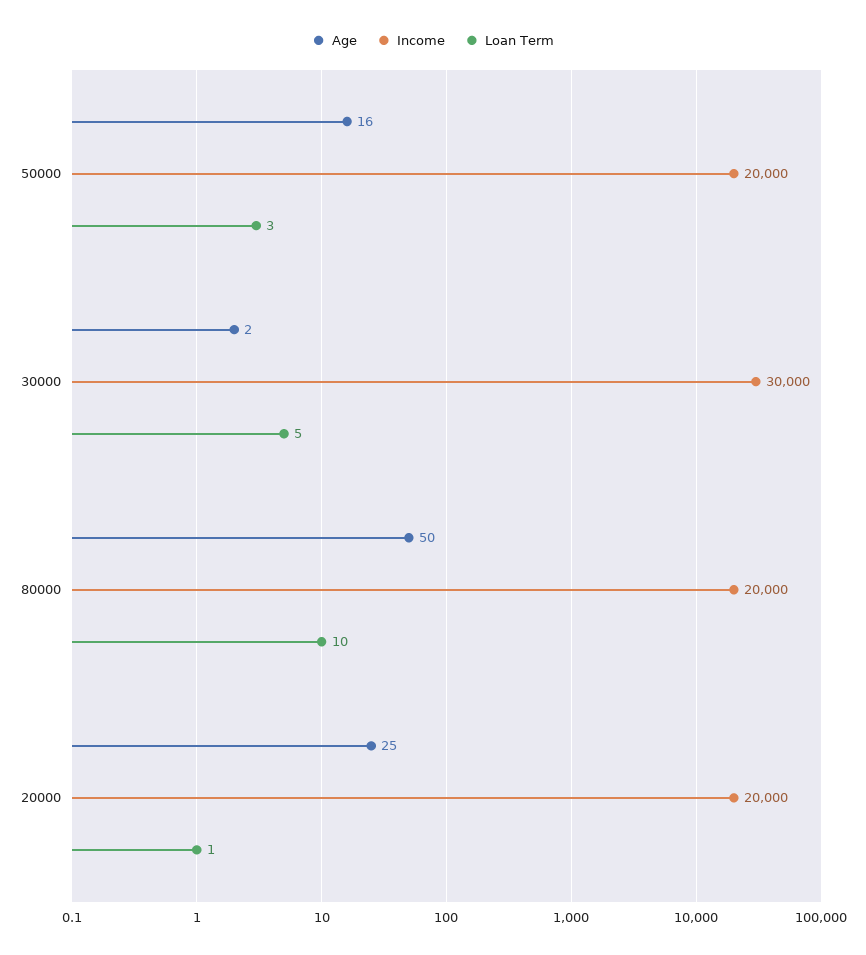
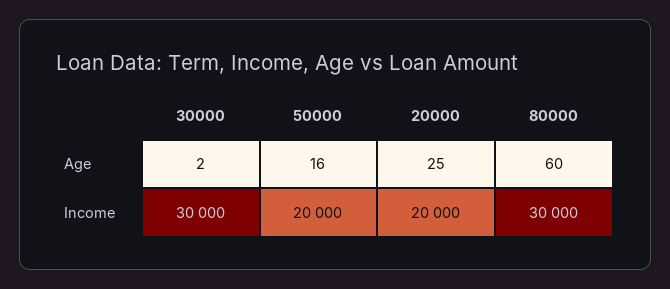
Loan Term, 50000: 3 -> none
Loan Term, 30000: 5 -> none
Age, 80000: 50 -> 60
Income, 80000: 20000 -> 30000
Loan Term, 80000: 10 -> none
Loan Term, 20000: 1 -> none

